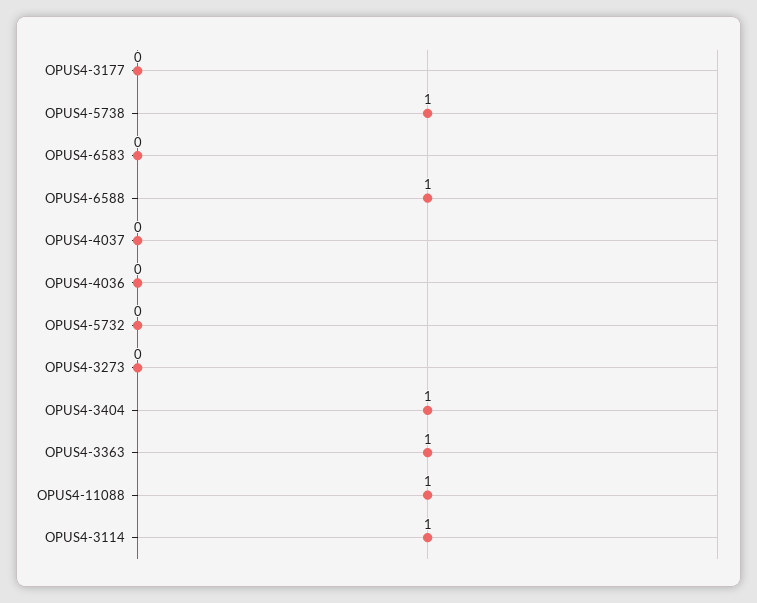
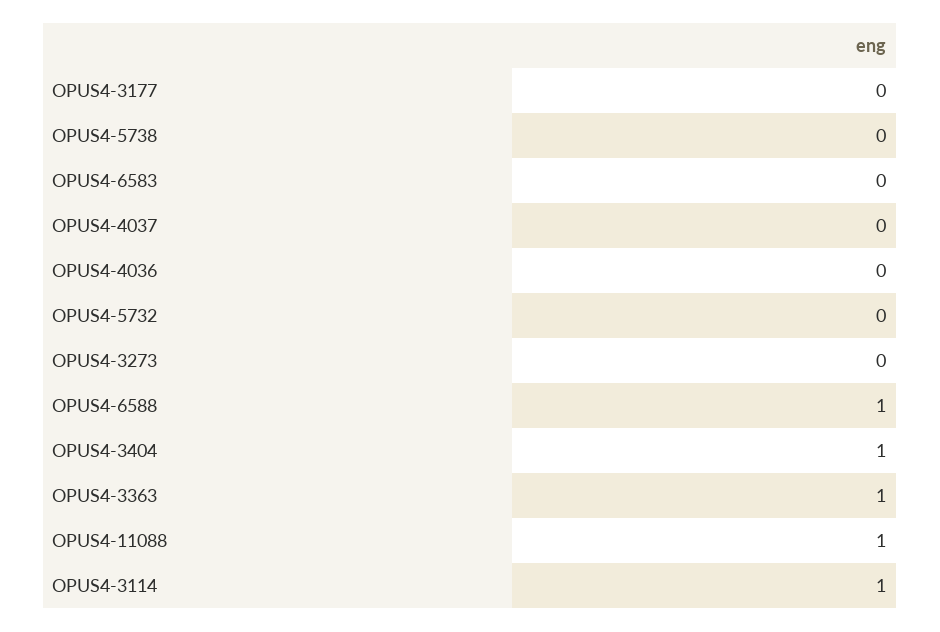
OPUS4-5738: 1 -> 0

